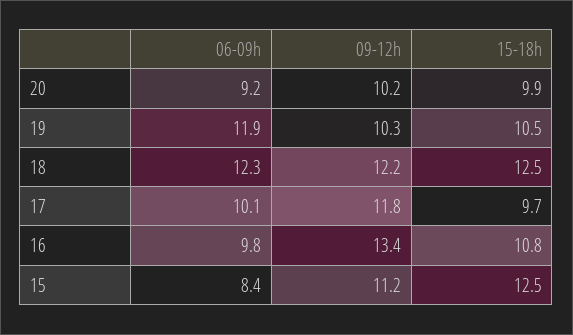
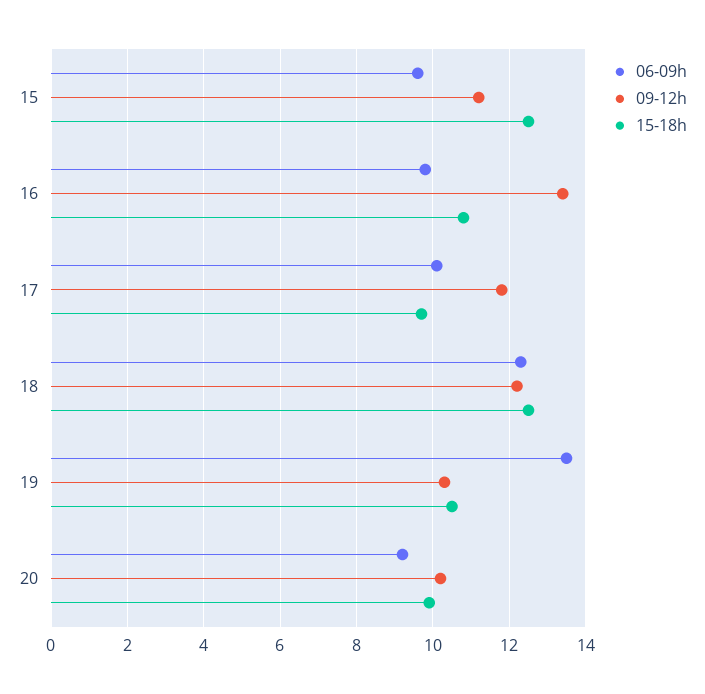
06-09h, 19: 11.9 -> 13.5
06-09h, 15: 8.4 -> 9.5

